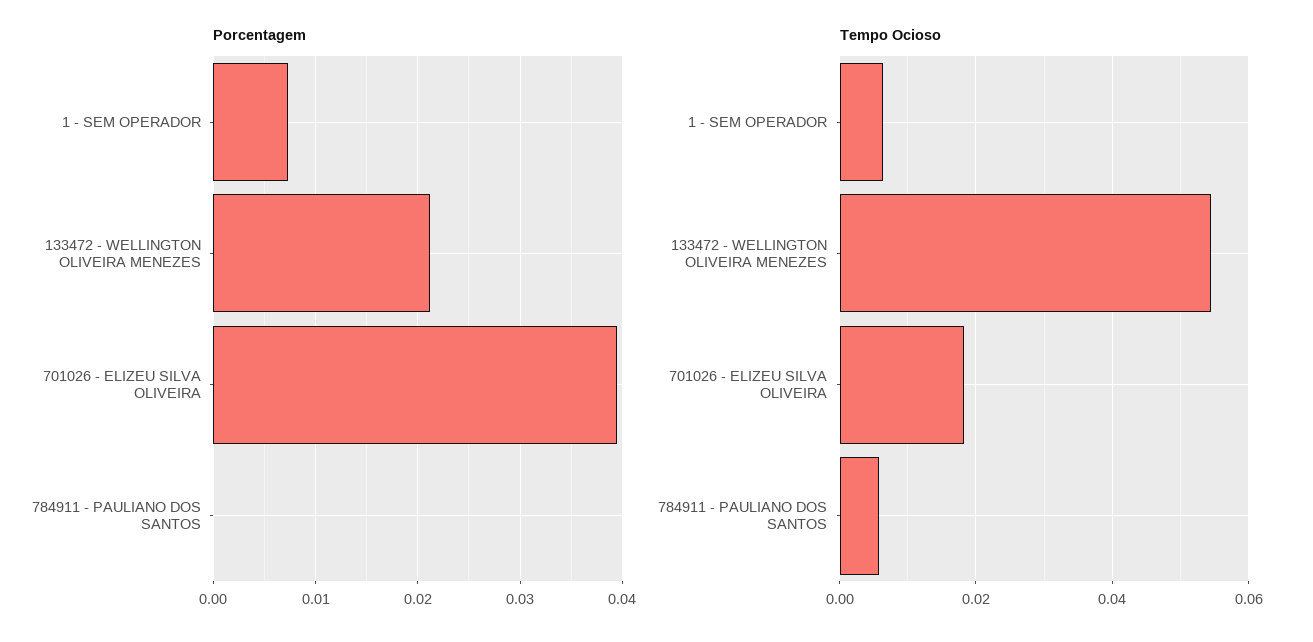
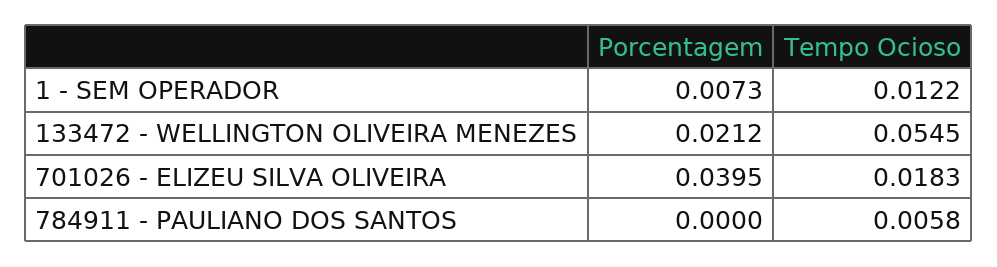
Tempo Ocioso, 1 - SEM OPERADOR: 0.006 -> 0.0122

